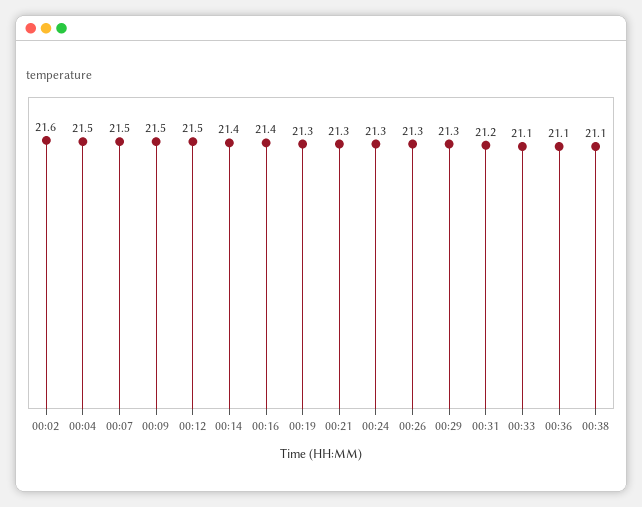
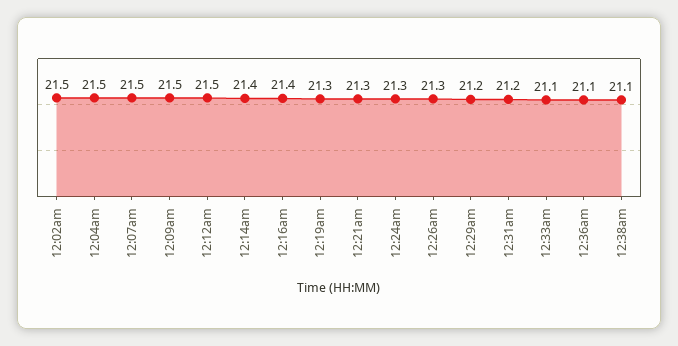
00:02: 21.6 -> 21.5
00:29: 21.3 -> 21.2

